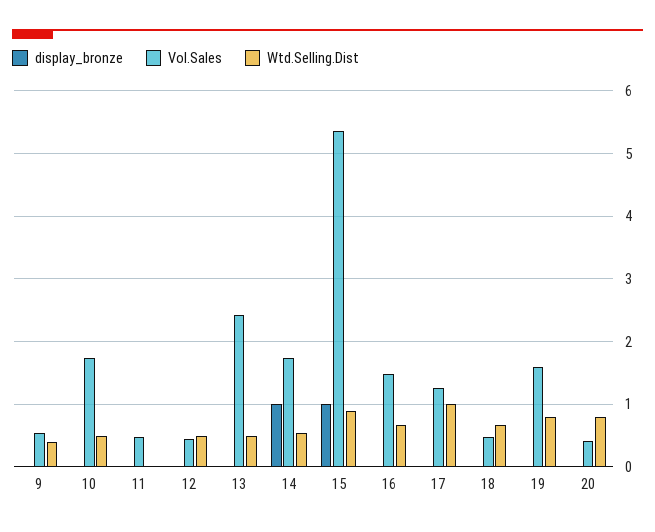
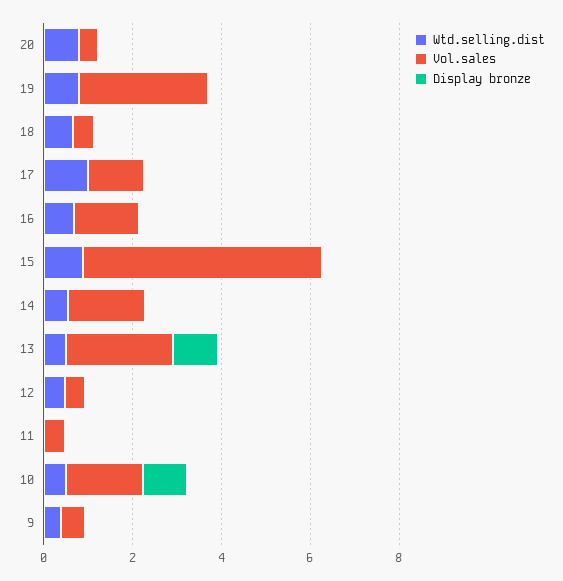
display_bronze, 10: 0 -> 1
display_bronze, 13: 0 -> 1
display_bronze, 14: 1 -> 0
display_bronze, 15: 1 -> 0
Vol.Sales, 19: 1.6 -> 3

